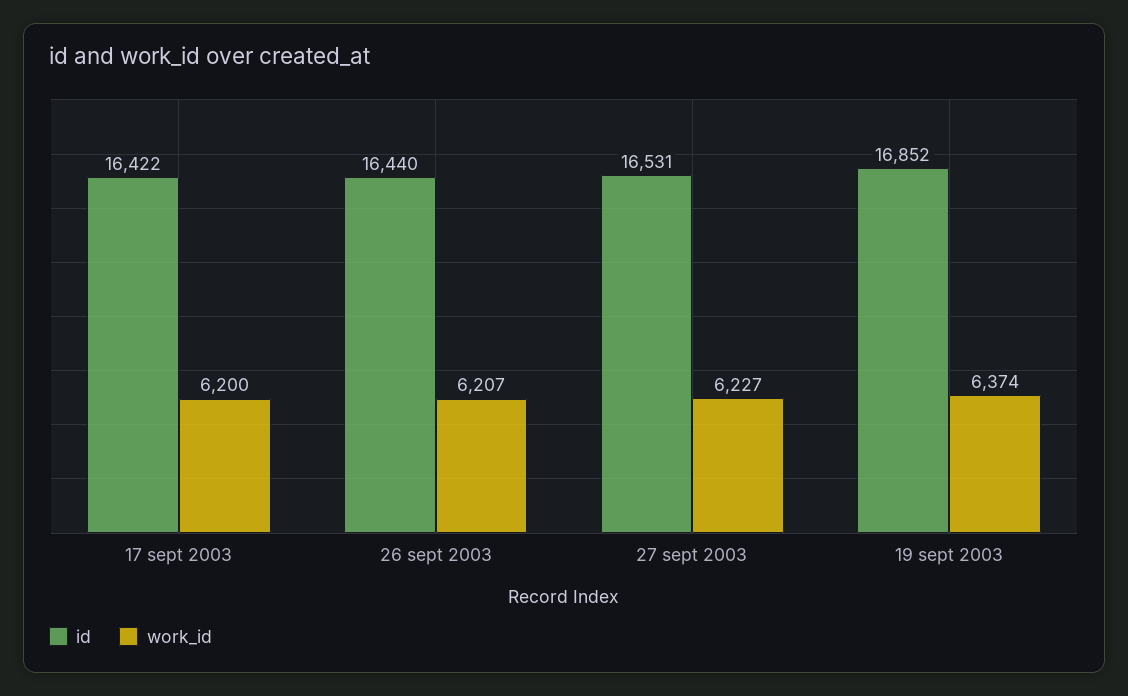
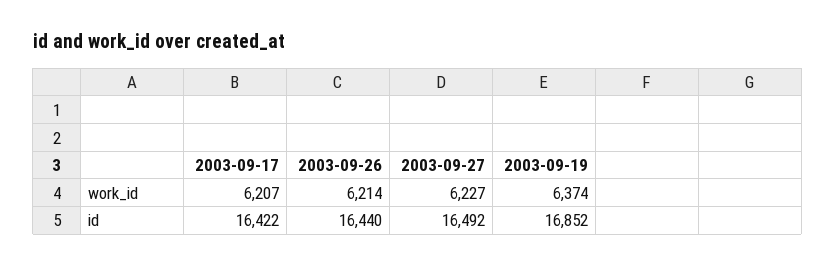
work_id, 17 sept 2003: 6200 -> 6207
work_id, 26 sept 2003: 6207 -> 6214
id, 27 sept 2003: 16531 -> 16492

